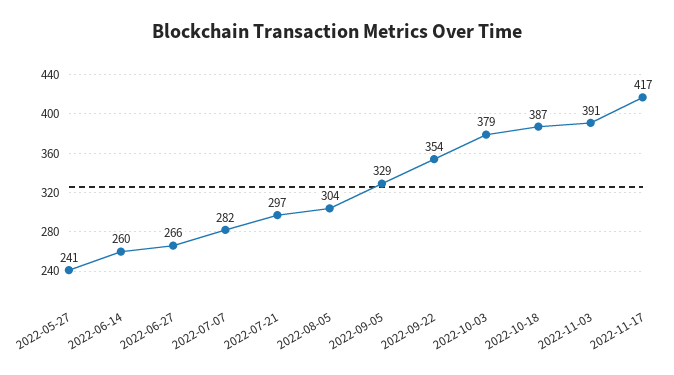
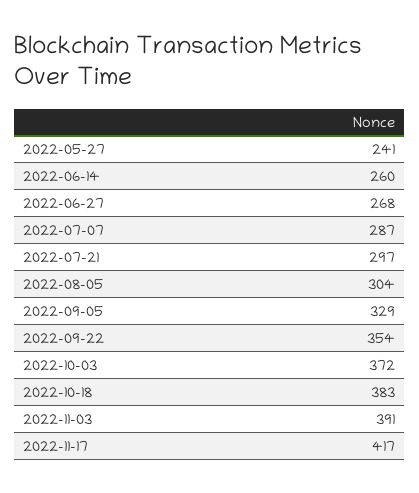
2022-06-27: 266 -> 268
2022-07-07: 282 -> 287
2022-10-03: 379 -> 372
2022-10-18: 387 -> 383

